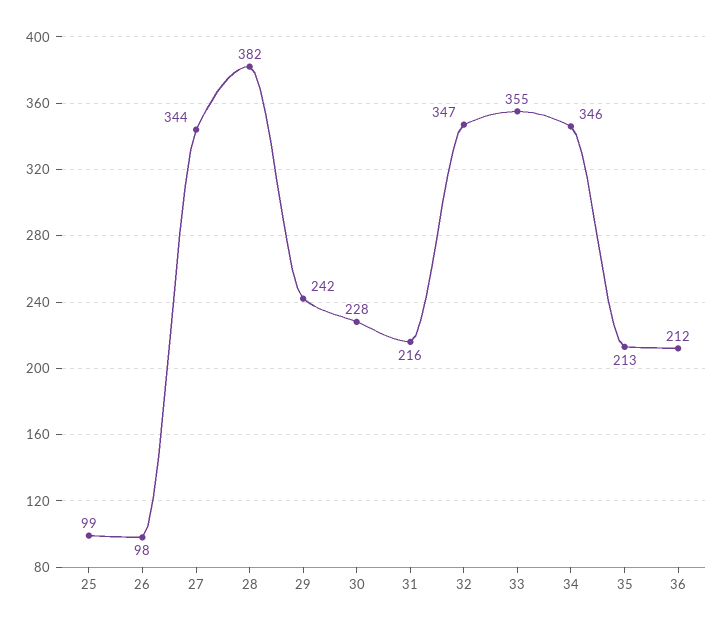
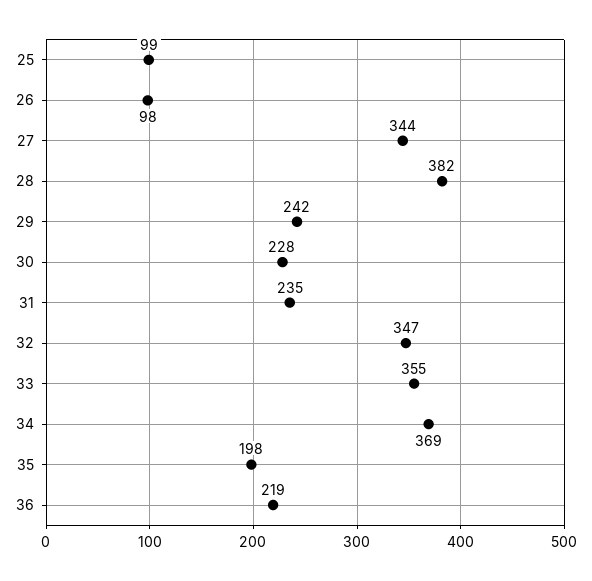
31: 216 -> 235
34: 346 -> 369
35: 213 -> 198
36: 212 -> 219

